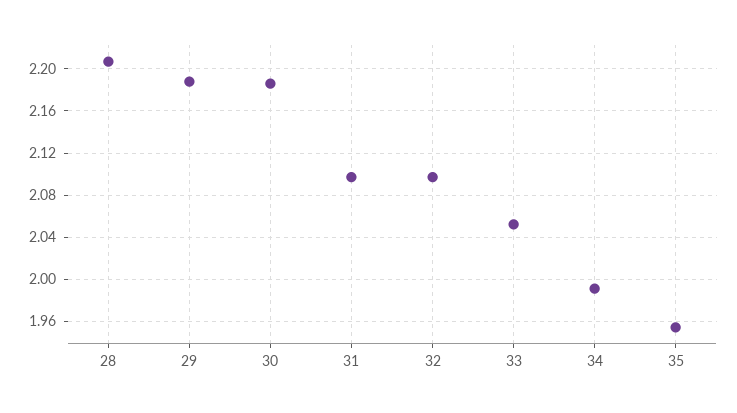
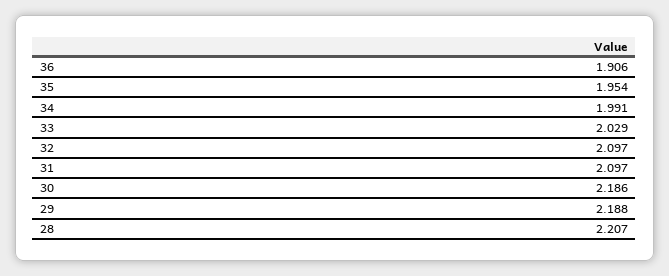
33: 2.05 -> 2.029
36: none -> 1.906

